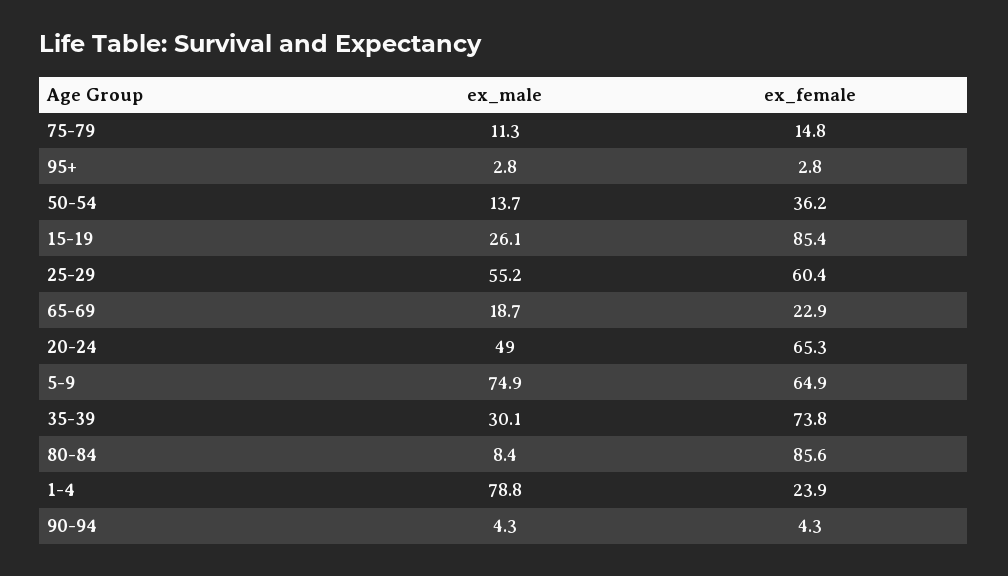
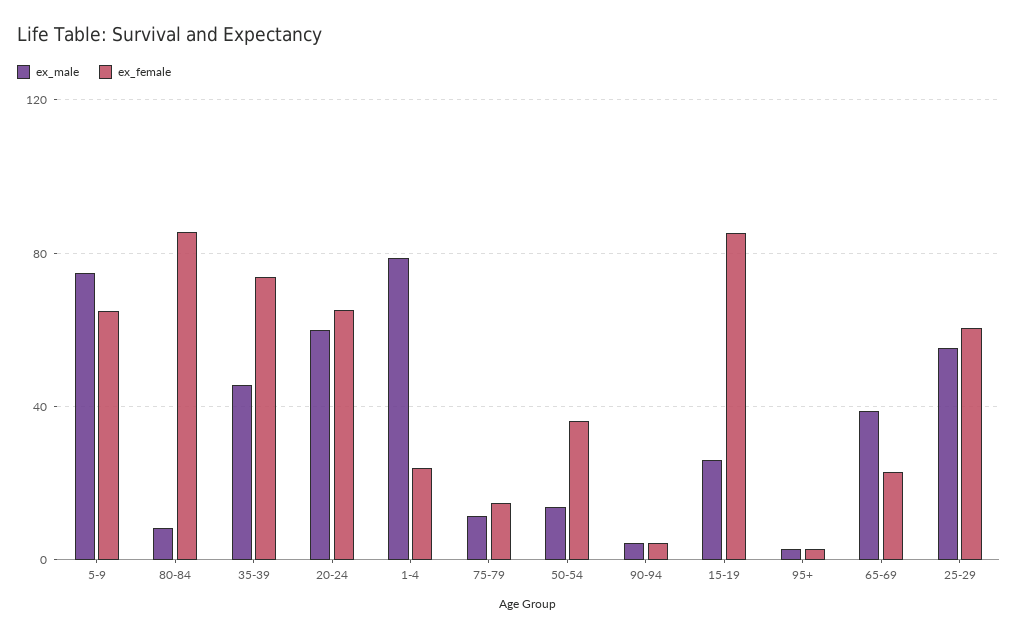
ex_male, 65-69: 18.7 -> 40
ex_male, 20-24: 49 -> 60
ex_male, 35-39: 30.1 -> 45

